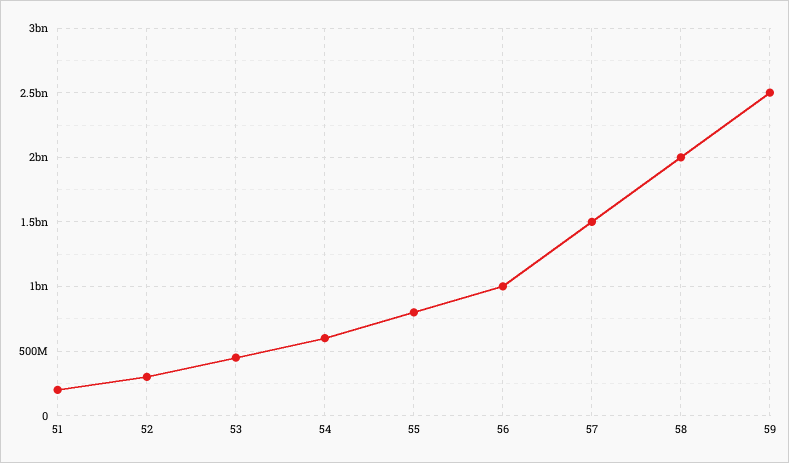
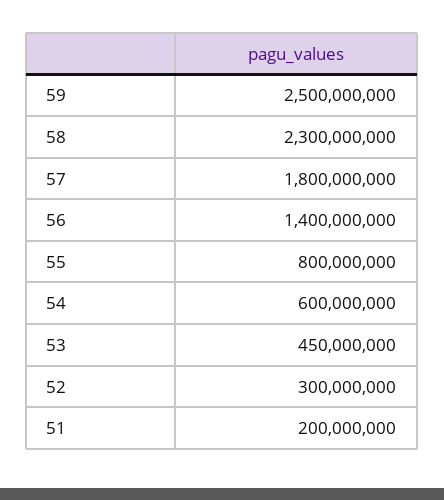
56: 1000000000 -> 1400000000
57: 1500000000 -> 1800000000
58: 2000000000 -> 2300000000

